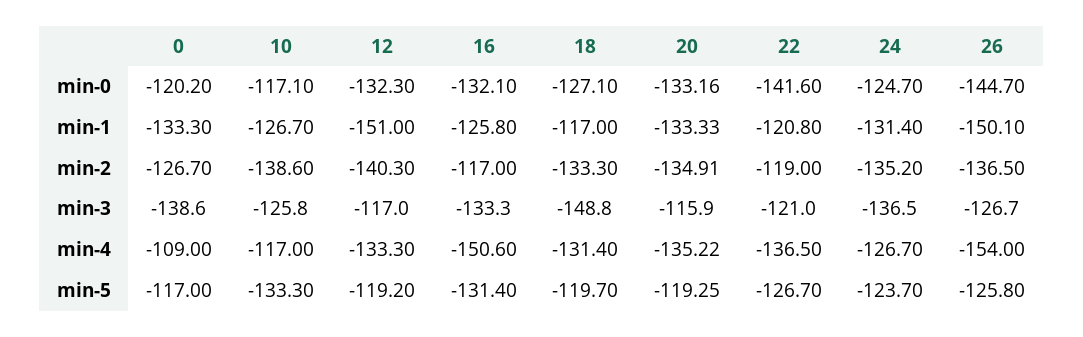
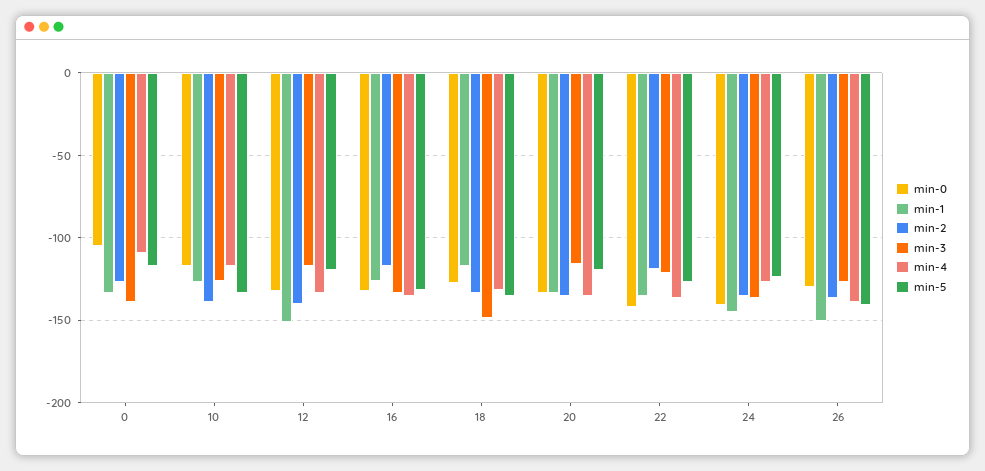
min-0, 0: -120.2 -> -105
min-0, 24: -124.7 -> -140
min-0, 26: -144.7 -> -130
min-1, 22: -120.8 -> -135
min-1, 24: -131.4 -> -145
min-4, 16: -150.6 -> -135
min-4, 26: -154 -> -140
min-5, 18: -119.7 -> -135
min-5, 26: -125.8 -> -140

